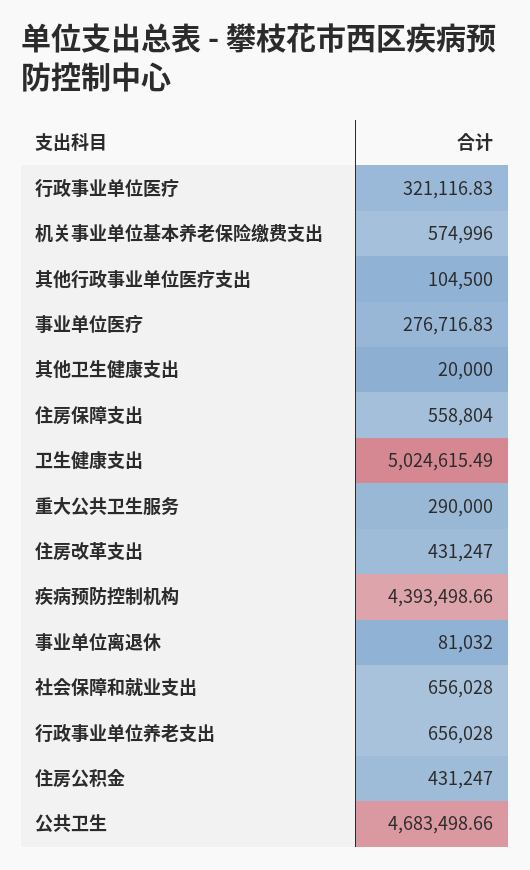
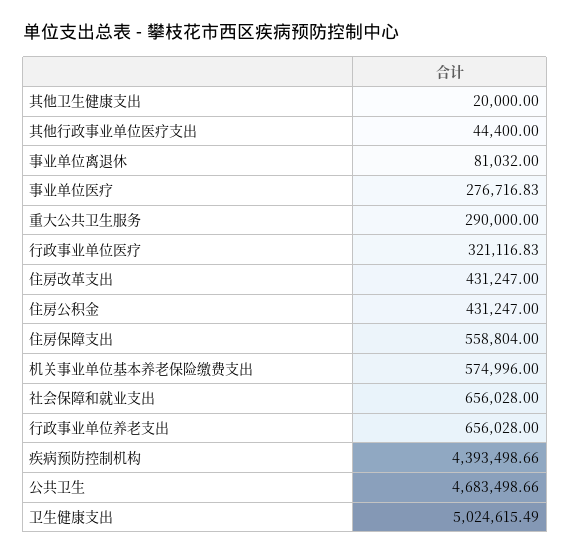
其他行政事业单位医疗支出: 104500 -> 44400

